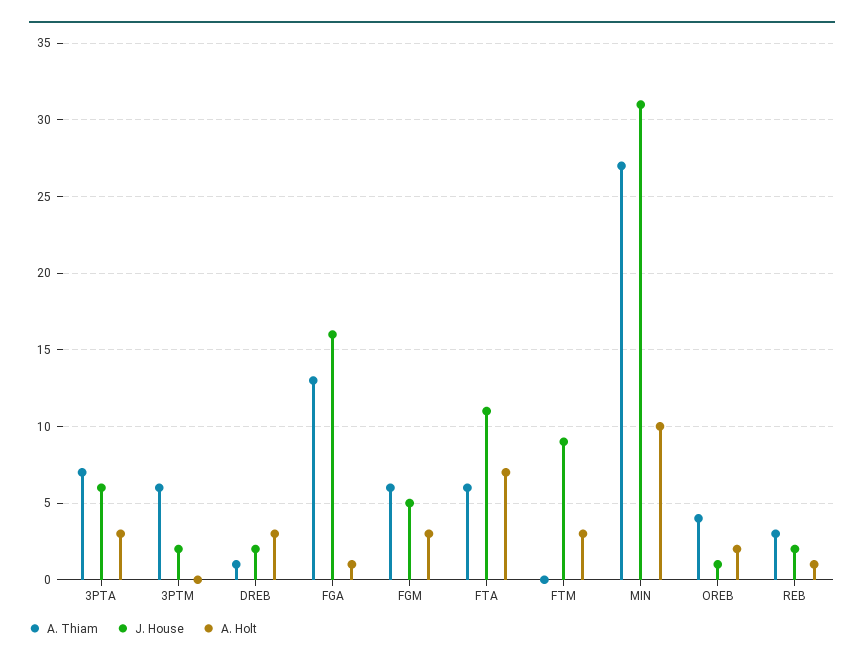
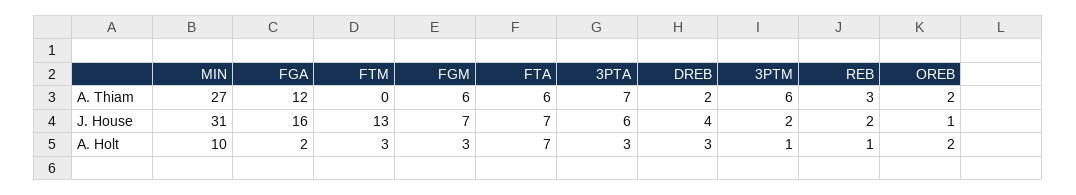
A. Holt, 3PTM: 0 -> 1
A. Thiam, DREB: 1 -> 2
J. House, DREB: 2 -> 4
A. Thiam, FGA: 13 -> 12
A. Holt, FGA: 1 -> 2
J. House, FGM: 5 -> 7
J. House, FTA: 11 -> 7
J. House, FTM: 9 -> 13
A. Thiam, OREB: 4 -> 2

